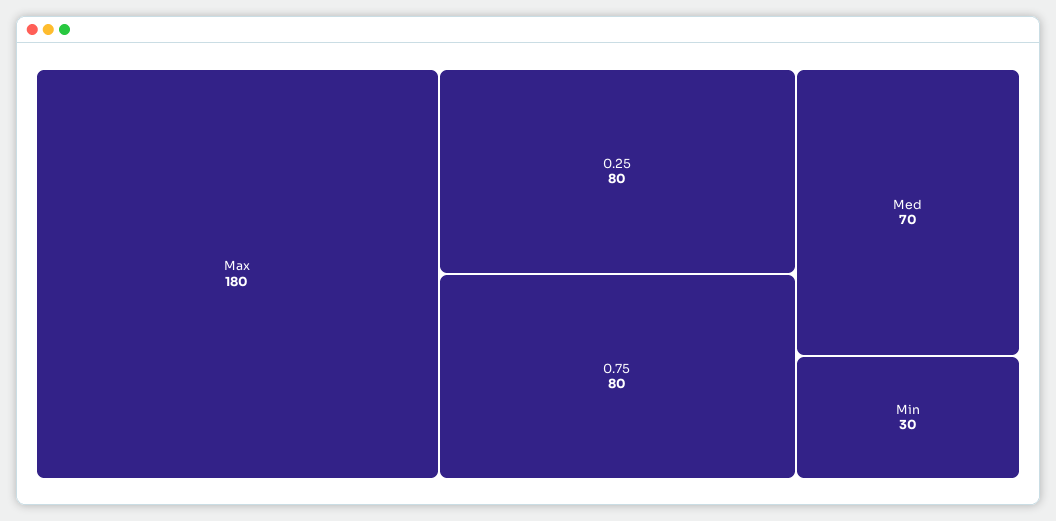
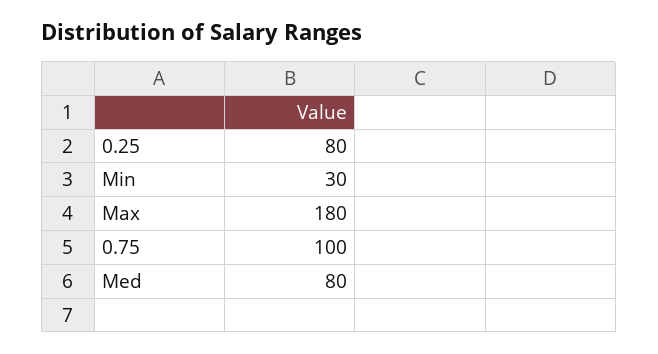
0.75: 80 -> 100
Med: 70 -> 80

